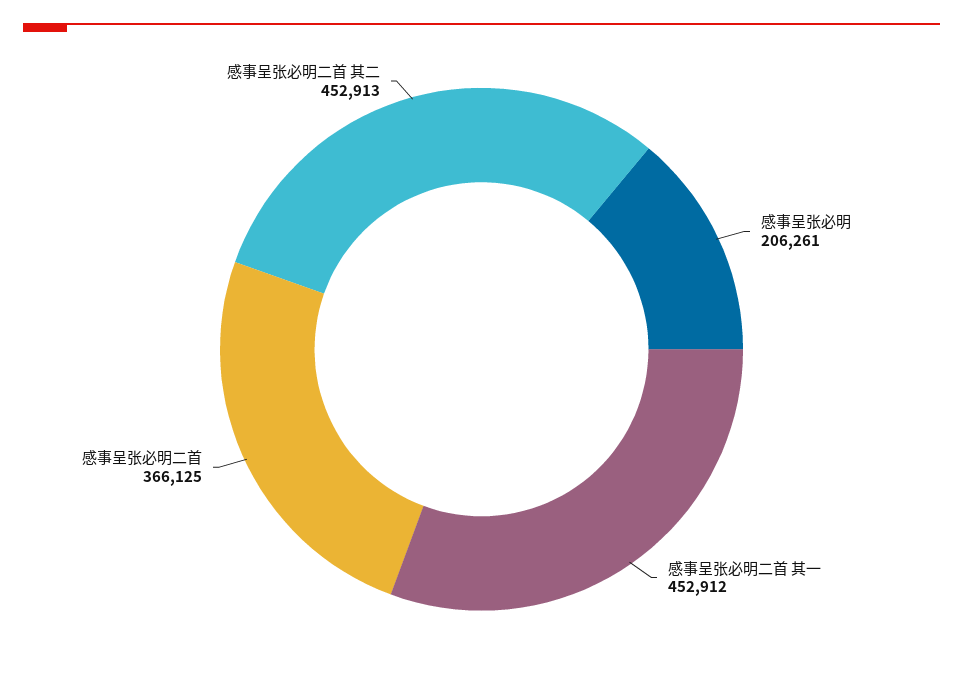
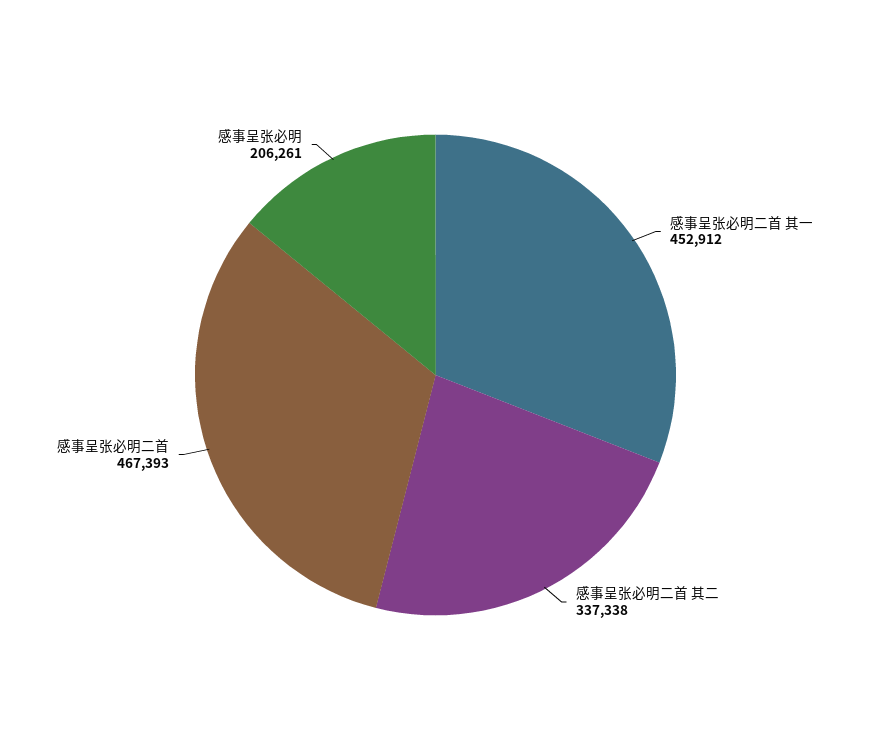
感事呈张必明二首: 366125 -> 467393
感事呈张必明二首 其二: 452913 -> 337338

